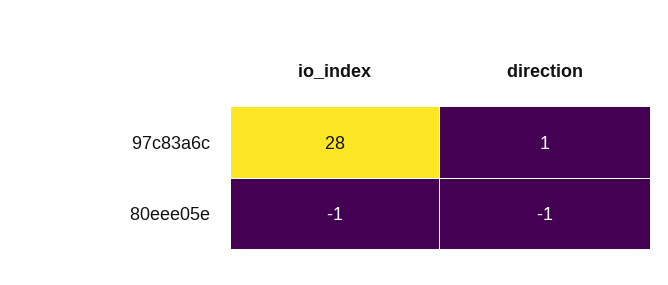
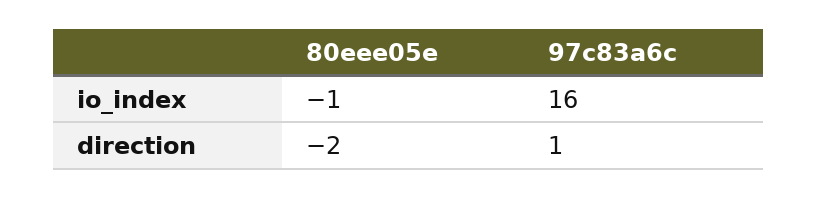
io_index, 97c83a6c: 28 -> 16
direction, 80eee05e: -1 -> -2

